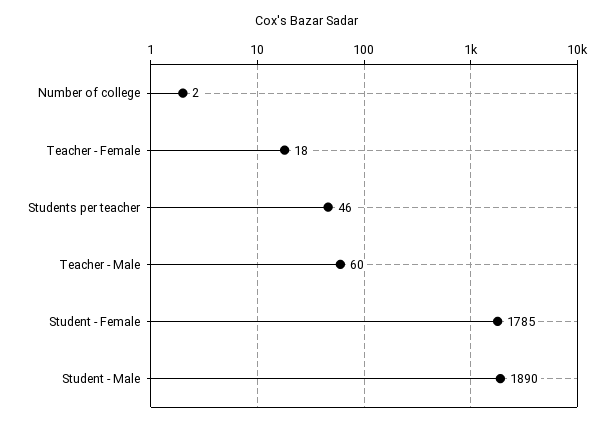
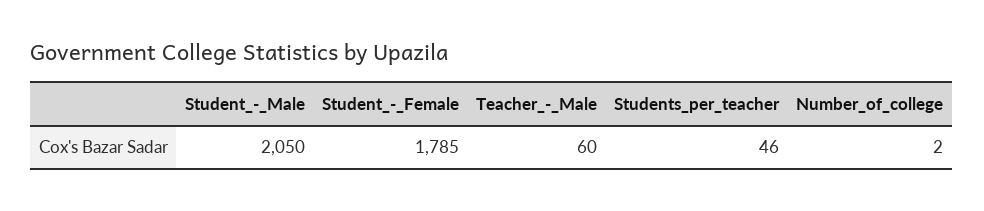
Teacher - Female: 18 -> none
Student - Male: 1890 -> 2050

